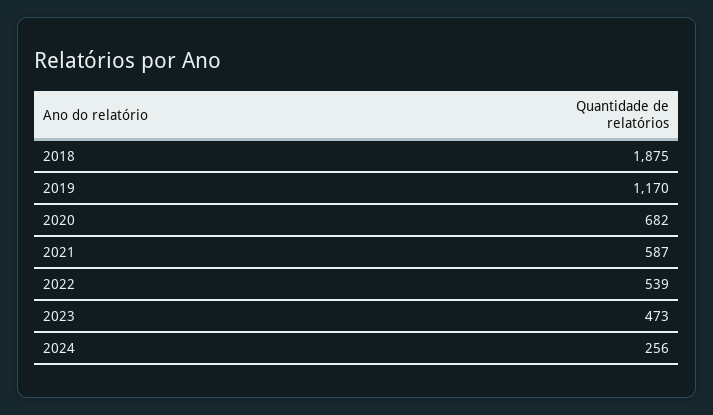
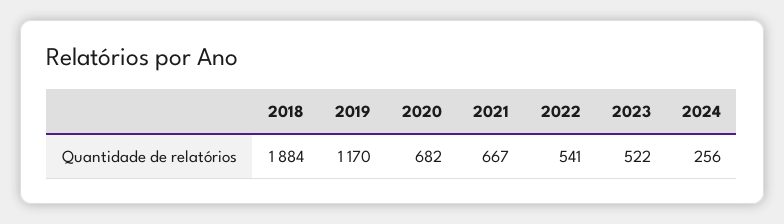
2018: 1875 -> 1884
2021: 587 -> 667
2022: 539 -> 541
2023: 473 -> 522

